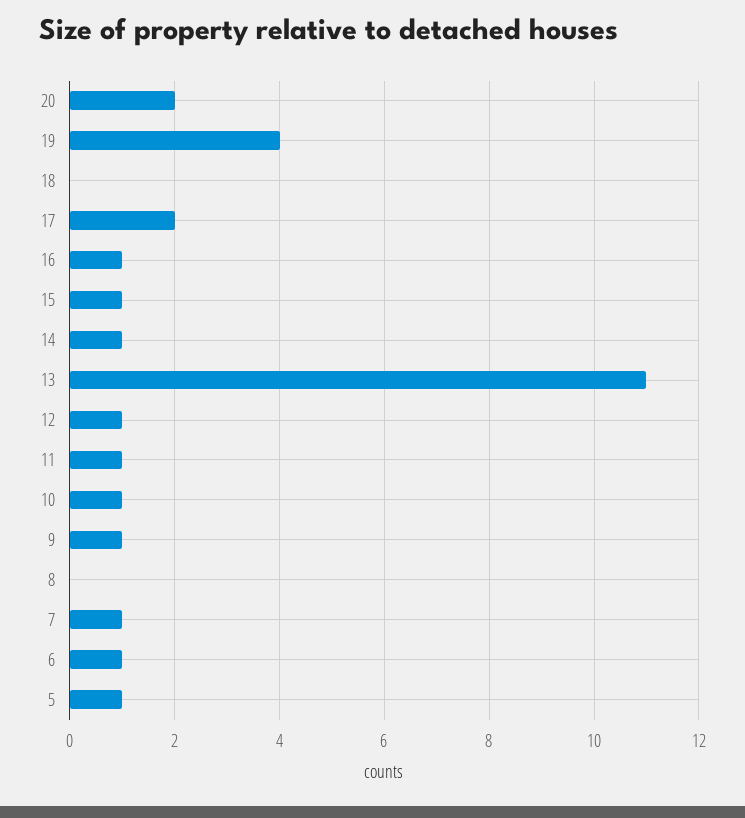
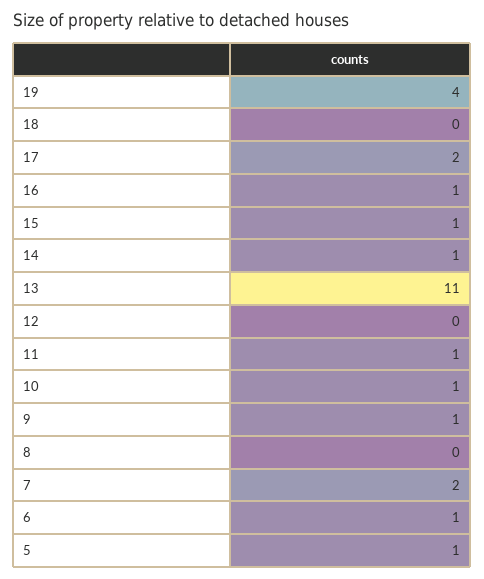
20: 2 -> none
12: 1 -> 0
7: 1 -> 2

